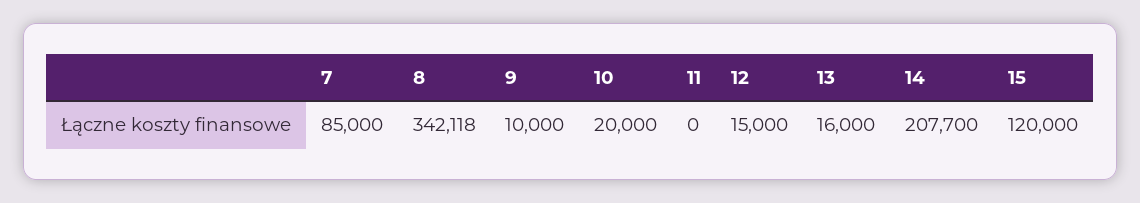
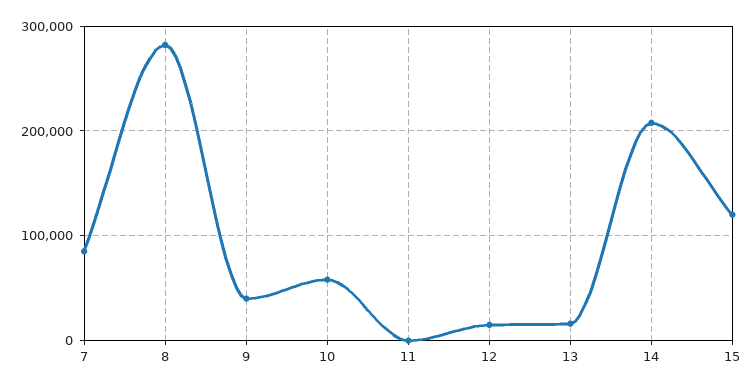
8: 342118 -> 280000
9: 10000 -> 40000
10: 20000 -> 60000

